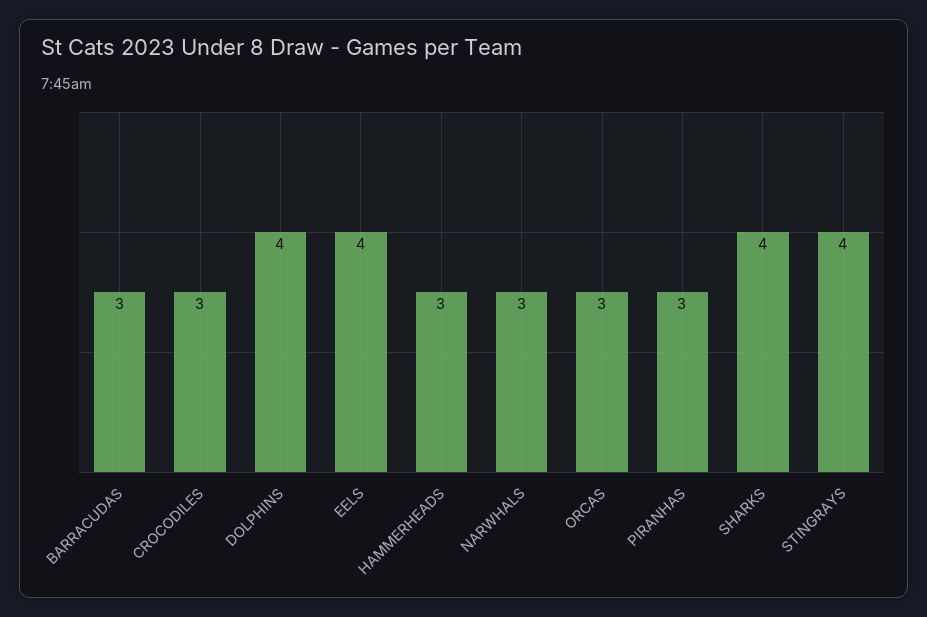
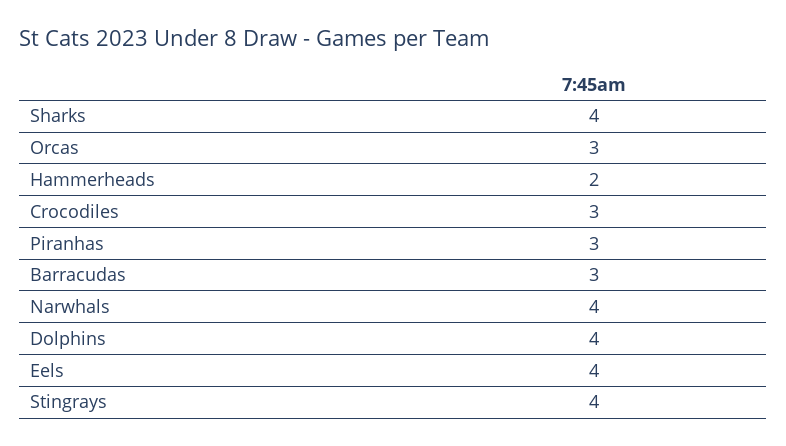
HAMMERHEADS: 3 -> 2
NARWHALS: 3 -> 4

